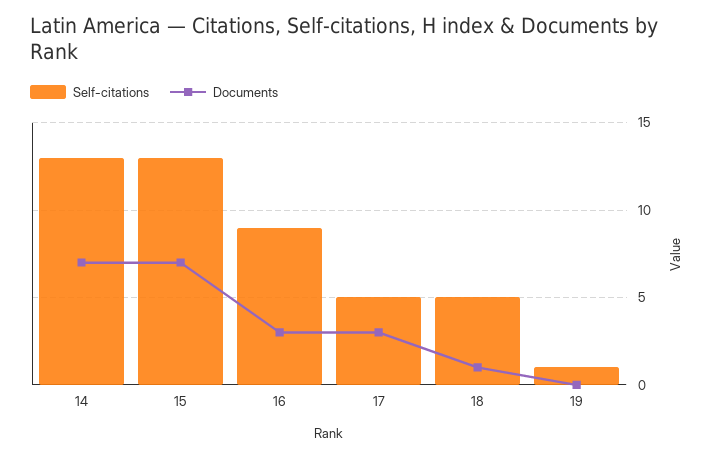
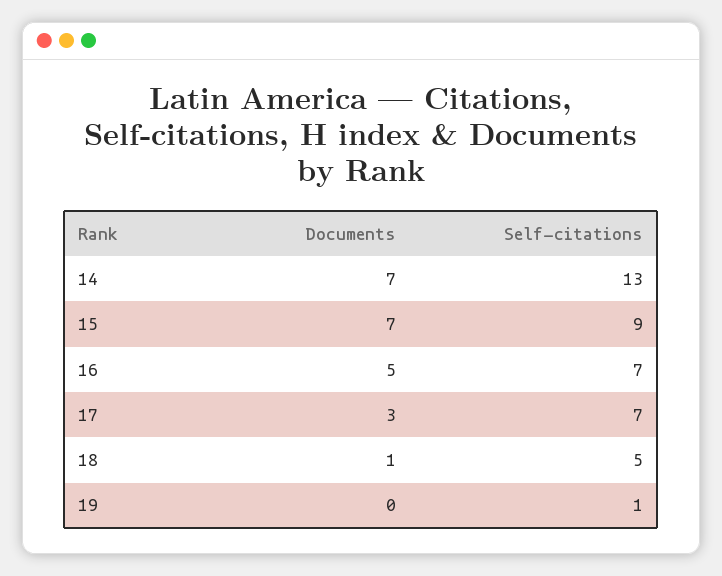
Self-citations, 15: 13 -> 9
Self-citations, 16: 9 -> 7
Documents, 16: 3 -> 5
Self-citations, 17: 5 -> 7

